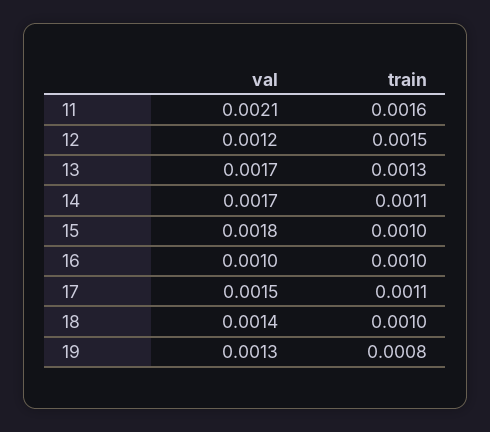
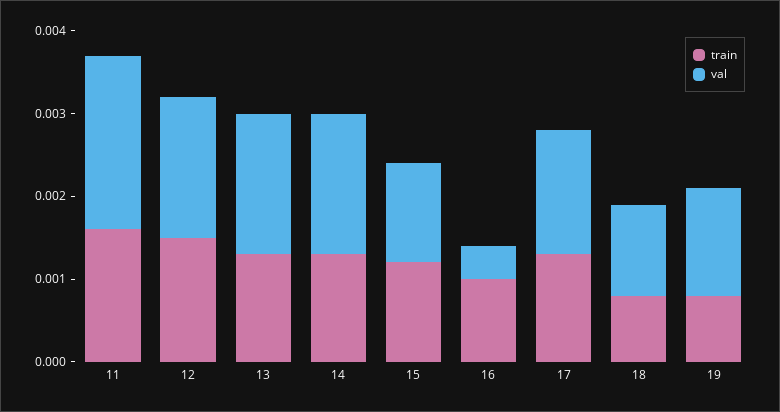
val, 12: 0.0012 -> 0.0017
train, 14: 0.0011 -> 0.0013
val, 15: 0.0018 -> 0.0012
train, 15: 0.001 -> 0.0012
val, 16: 0.001 -> 0.0004
train, 17: 0.0011 -> 0.0013
val, 18: 0.0014 -> 0.0011
train, 18: 0.001 -> 0.0008

